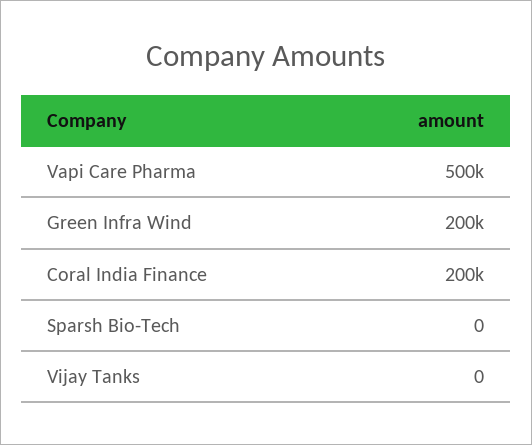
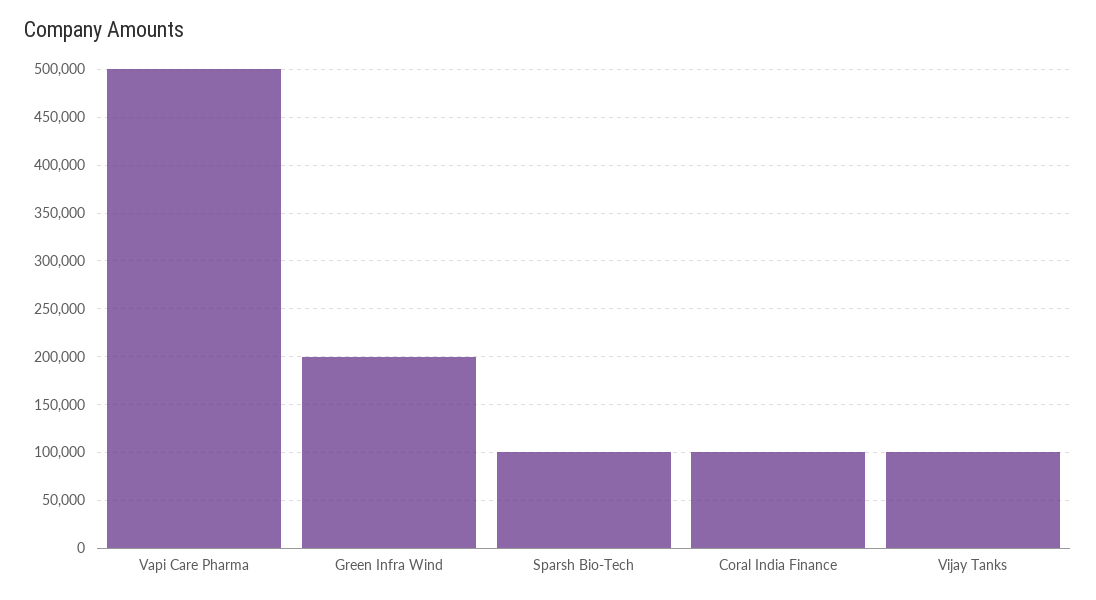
Coral India Finance: 200000 -> 100000
Sparsh Bio-Tech: 0 -> 100000
Vijay Tanks: 0 -> 100000

